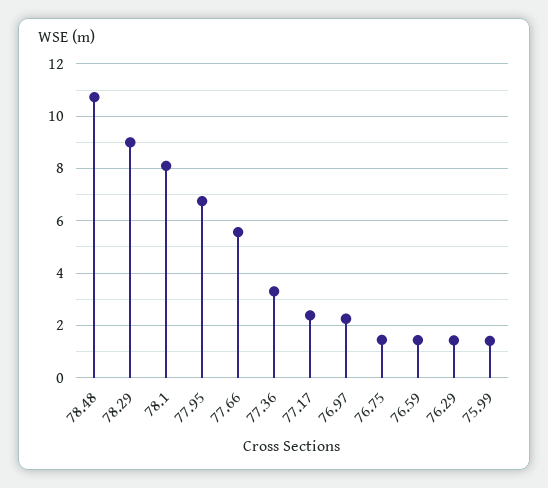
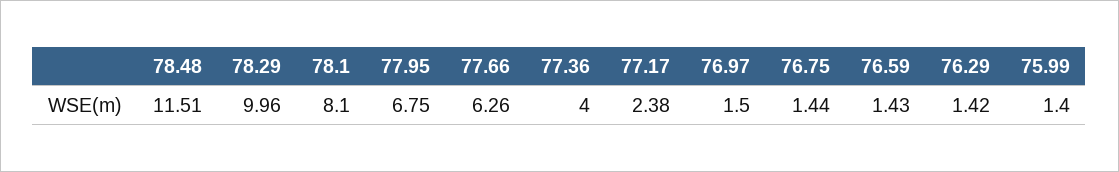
78.48: 10.75 -> 11.51
78.29: 9 -> 9.96
77.66: 5.5 -> 6.26
77.36: 3.25 -> 4
76.97: 2.25 -> 1.5

